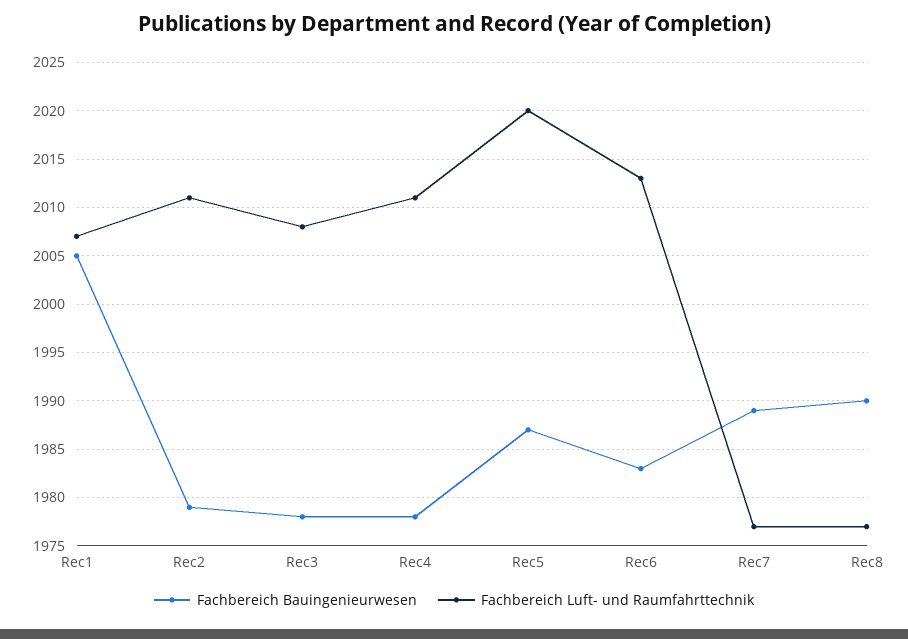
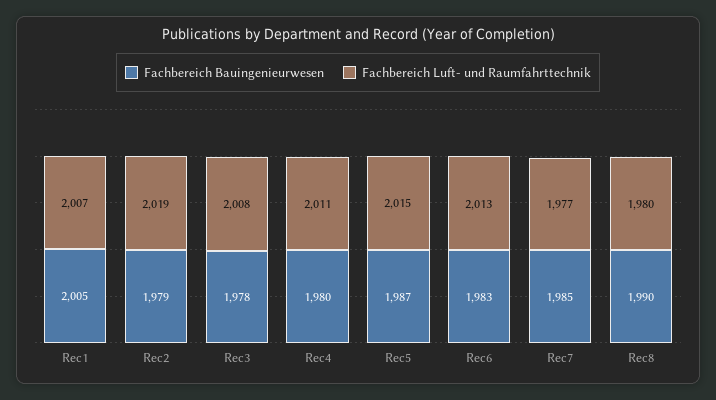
Fachbereich Luft- und Raumfahrttechnik, Rec2: 2011 -> 2019
Fachbereich Bauingenieurwesen, Rec4: 1978 -> 1980
Fachbereich Luft- und Raumfahrttechnik, Rec5: 2020 -> 2015
Fachbereich Bauingenieurwesen, Rec7: 1989 -> 1985
Fachbereich Luft- und Raumfahrttechnik, Rec8: 1977 -> 1980

